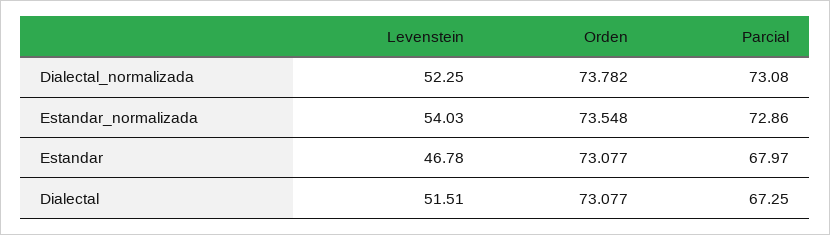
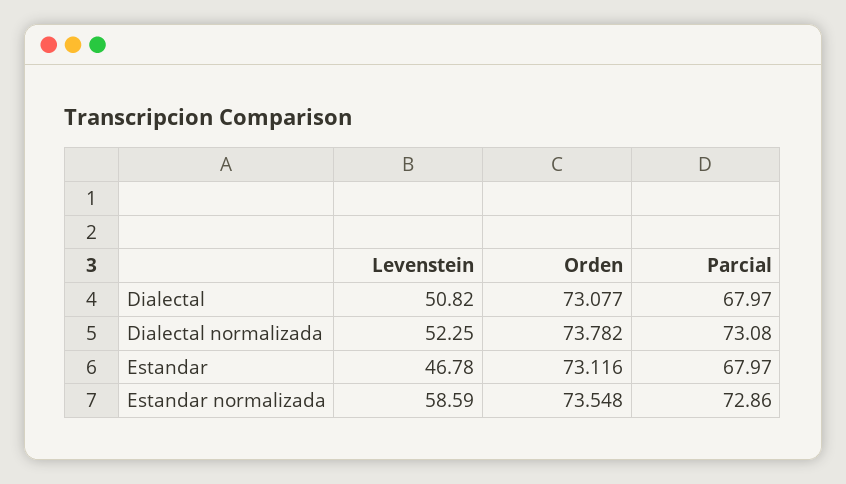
Levenstein, Estandar_normalizada: 54.03 -> 58.59
Orden, Estandar: 73.077 -> 73.116
Levenstein, Dialectal: 51.51 -> 50.82
Parcial, Dialectal: 67.25 -> 67.97

